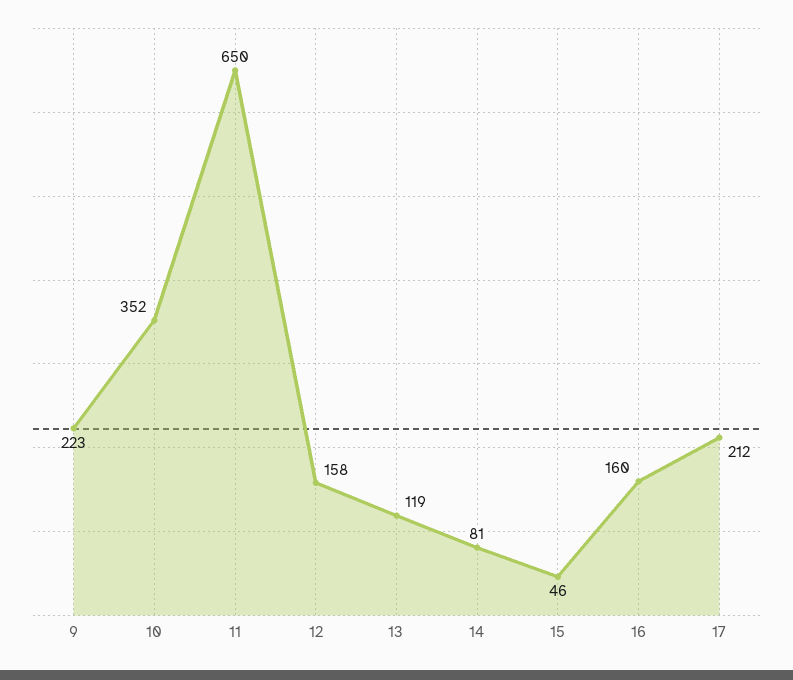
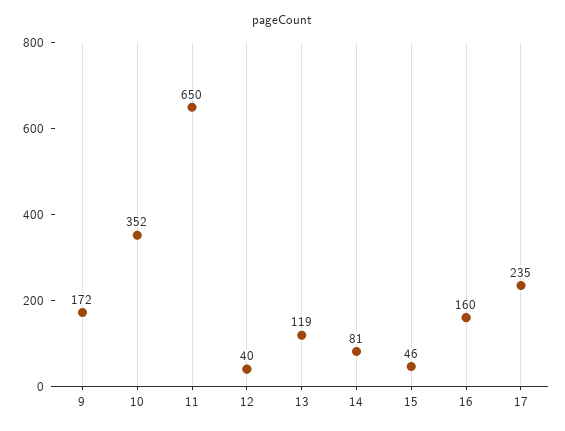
9: 223 -> 172
12: 158 -> 40
17: 212 -> 235

